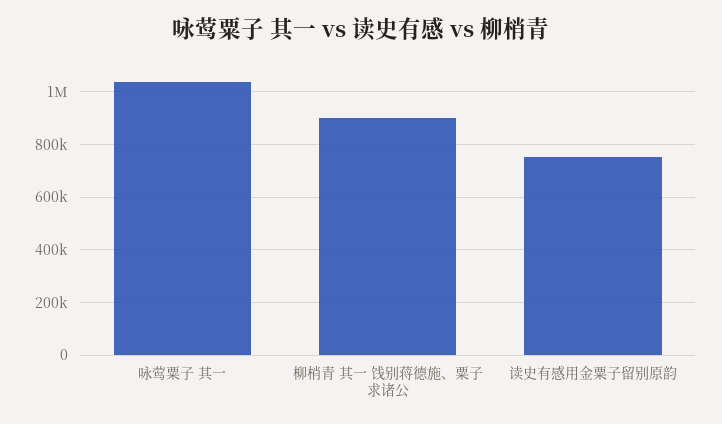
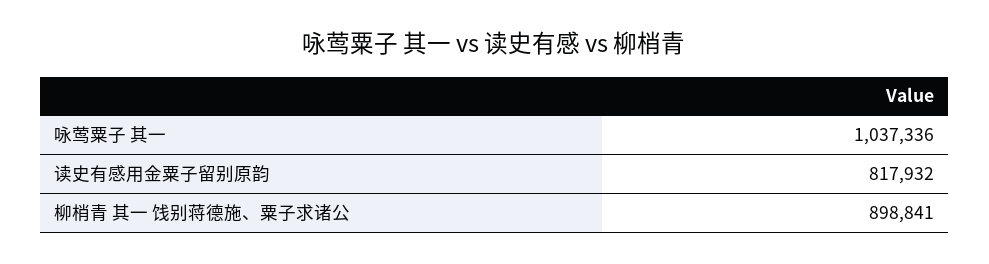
读史有感用金粟子留别原韵: 750000 -> 817932

